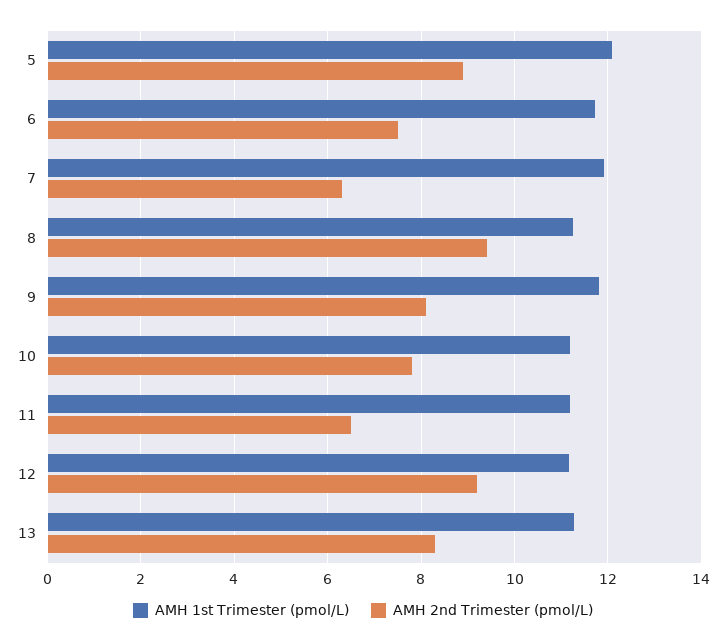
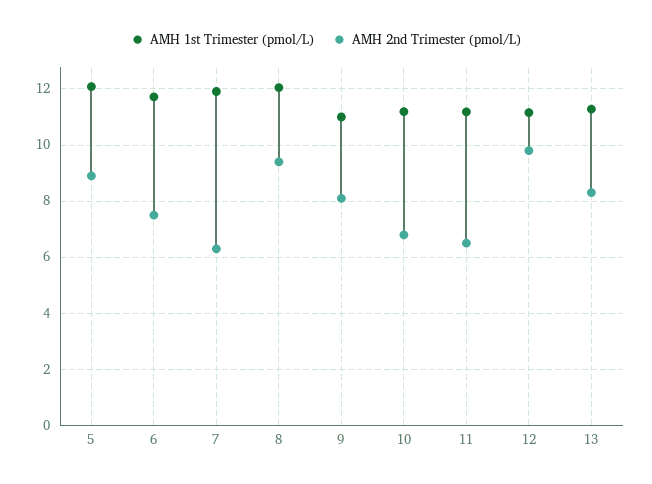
AMH 1st Trimester (pmol/L), 8: 11.2 -> 12
AMH 1st Trimester (pmol/L), 9: 11.8 -> 11
AMH 2nd Trimester (pmol/L), 10: 7.8 -> 6.75
AMH 2nd Trimester (pmol/L), 12: 9.2 -> 9.75

